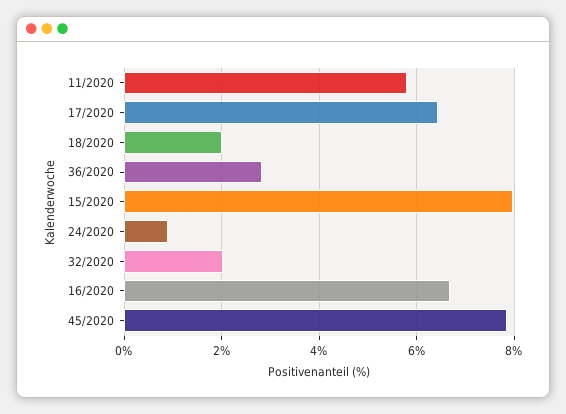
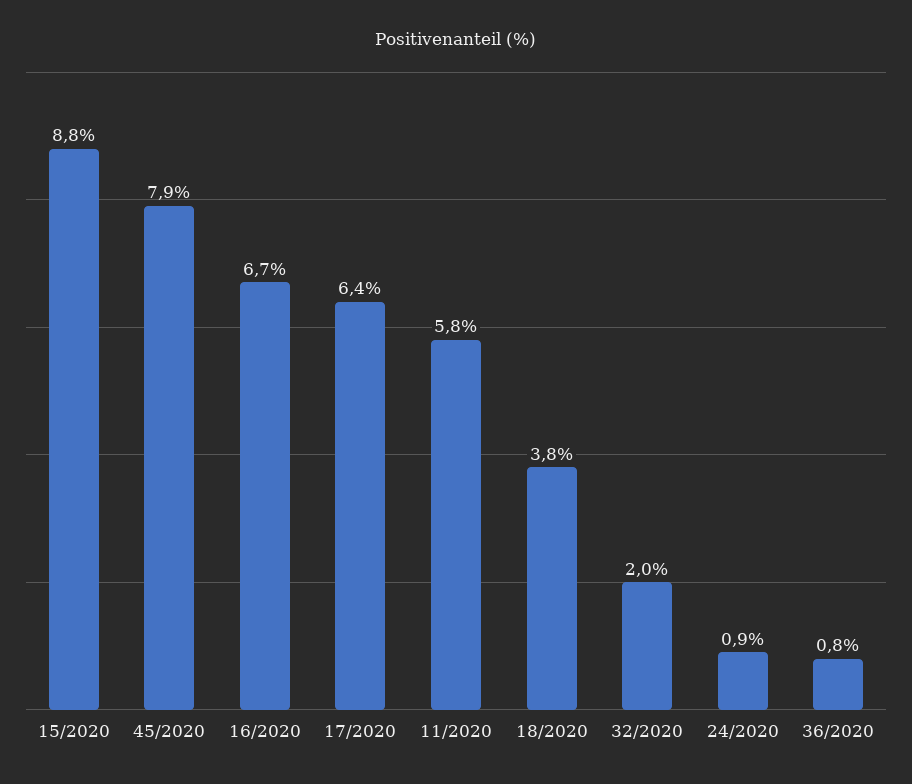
18/2020: 2 -> 3.8
36/2020: 2.8 -> 0.8
15/2020: 8 -> 8.8

